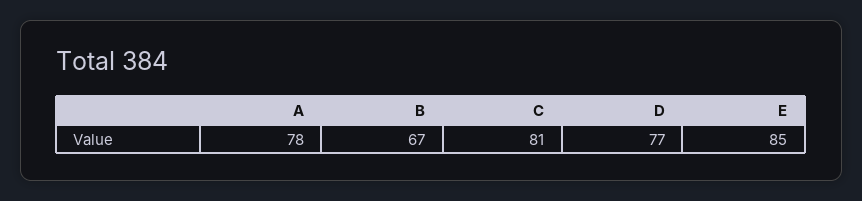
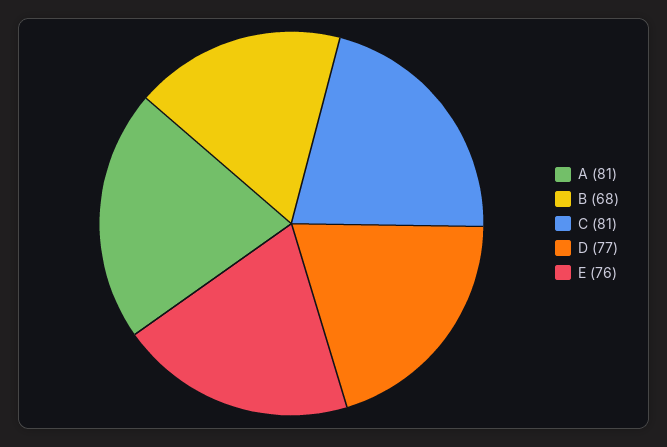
A: 78 -> 81
B: 67 -> 68
E: 85 -> 76

